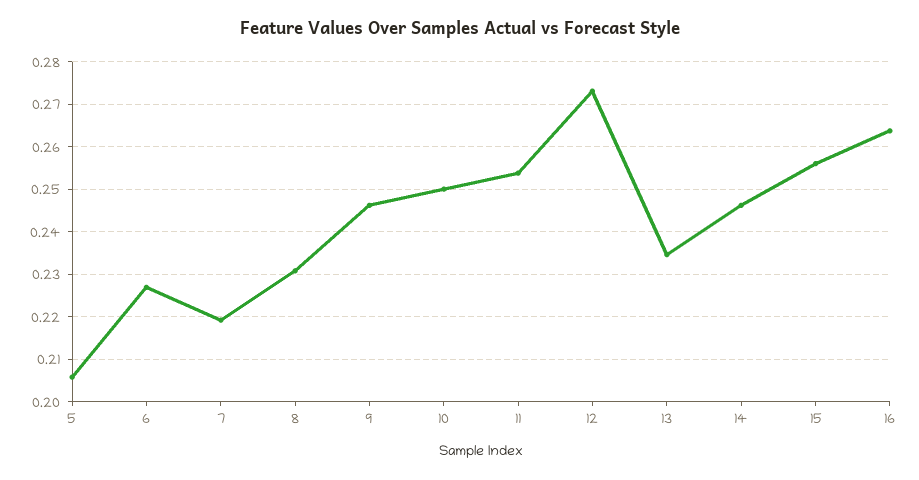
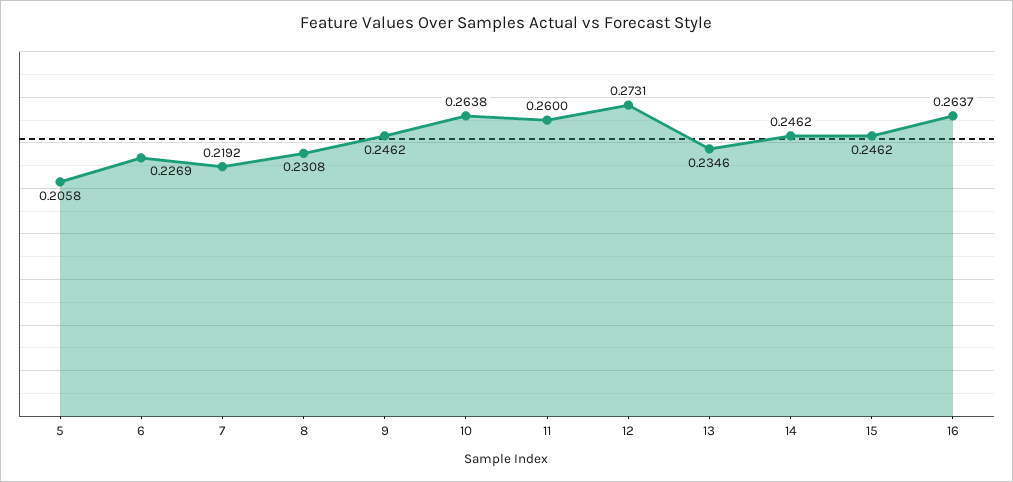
10: 0.25 -> 0.2638
11: 0.254 -> 0.26
15: 0.256 -> 0.2462

